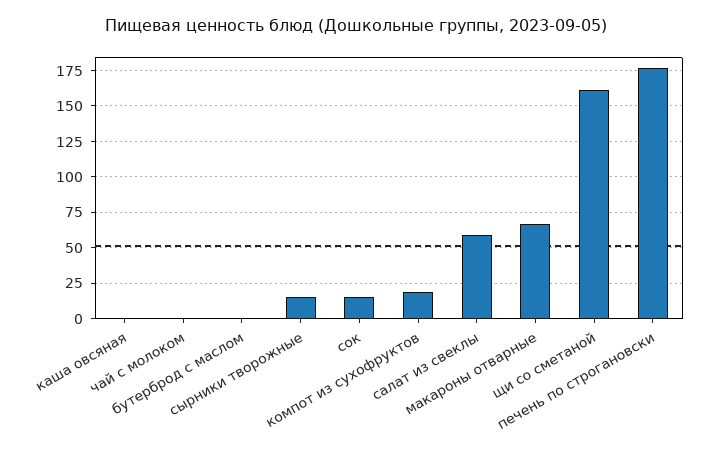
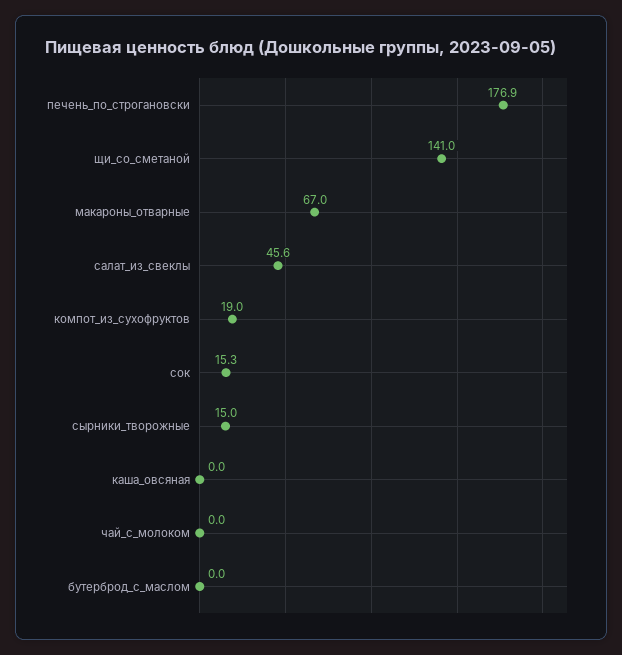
салат из свеклы: 60 -> 45.6
щи со сметаной: 160 -> 141

